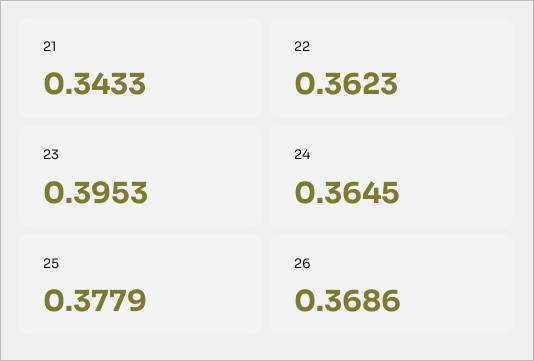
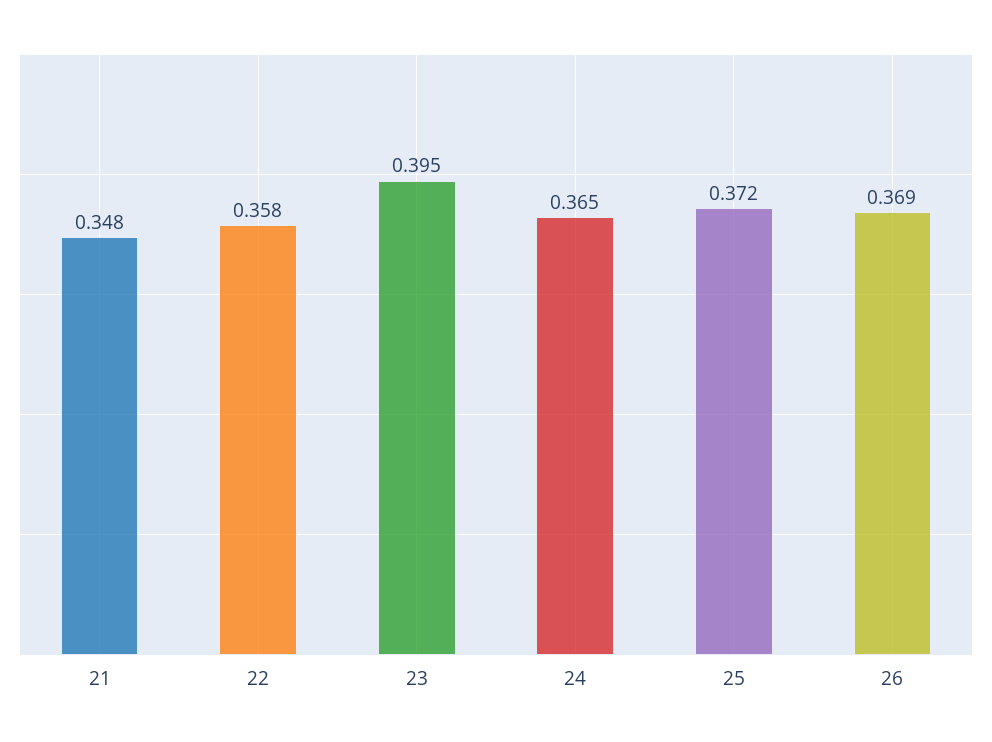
21: 0.3433 -> 0.348
22: 0.3623 -> 0.358
25: 0.3779 -> 0.372

